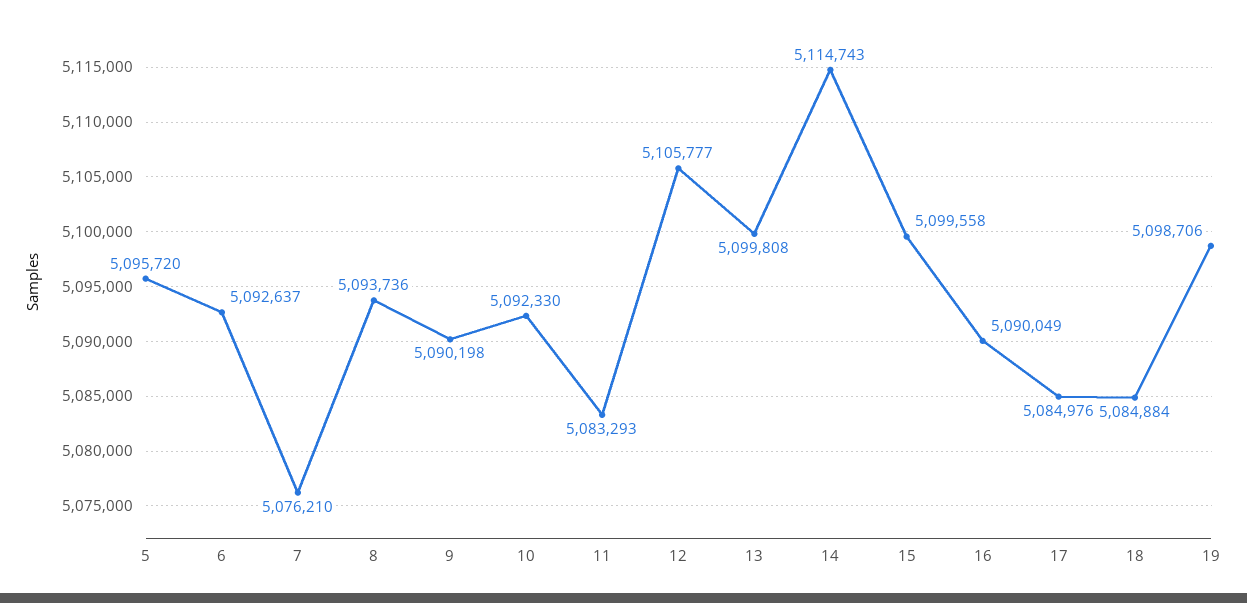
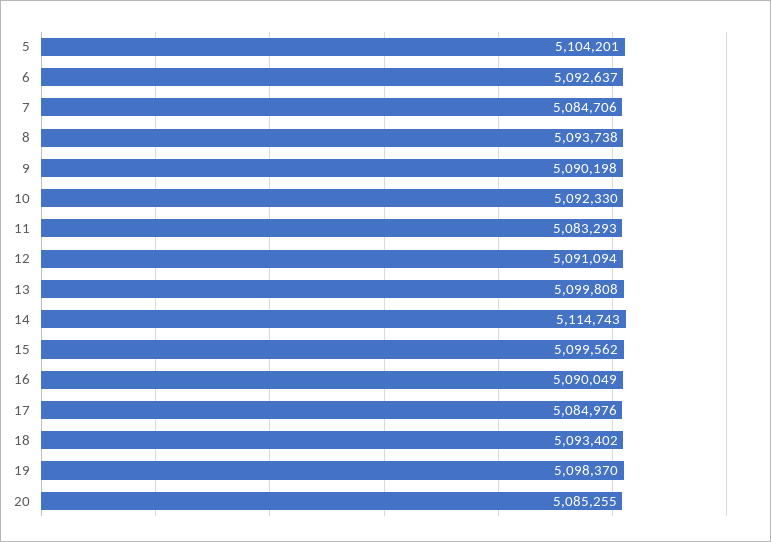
5: 5095720 -> 5104201
7: 5076210 -> 5084706
8: 5093736 -> 5093738
12: 5105777 -> 5091094
15: 5099558 -> 5099562
18: 5084884 -> 5093402
19: 5098706 -> 5098370
20: none -> 5085255

